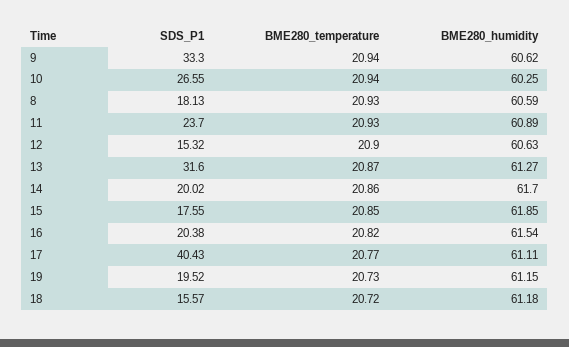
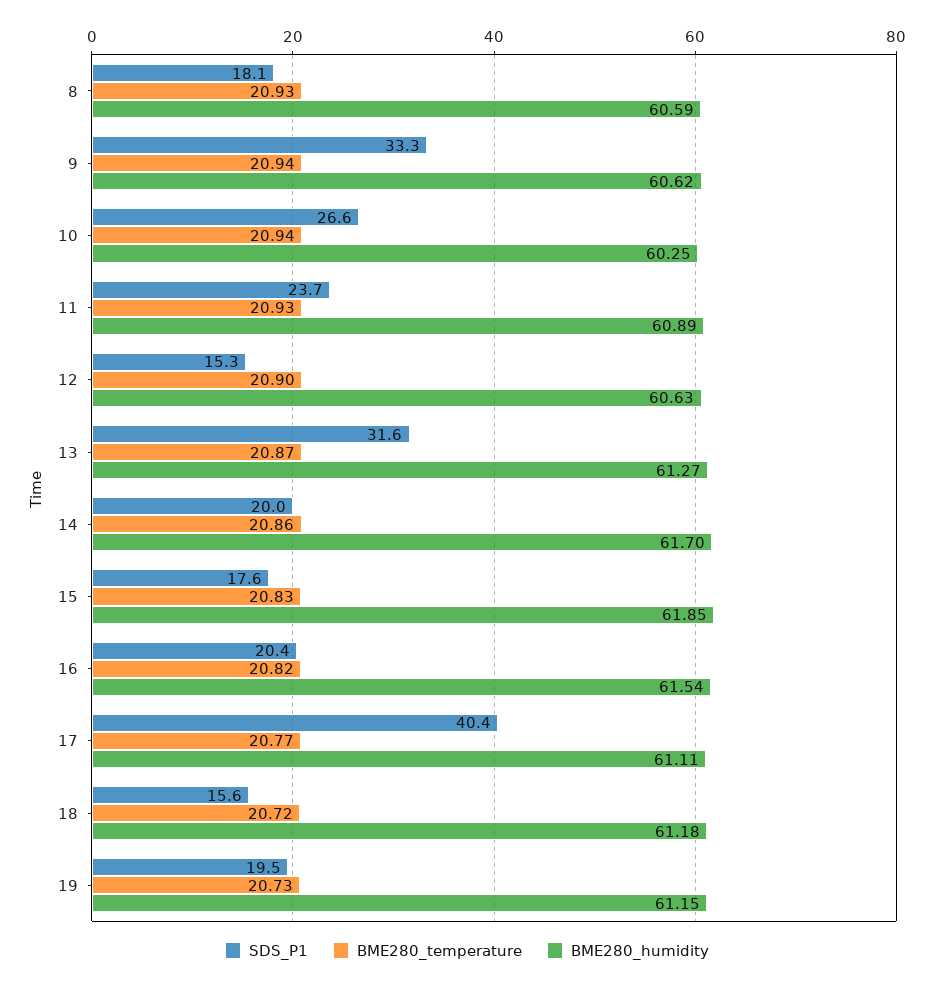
BME280_temperature, 15: 20.85 -> 20.83

